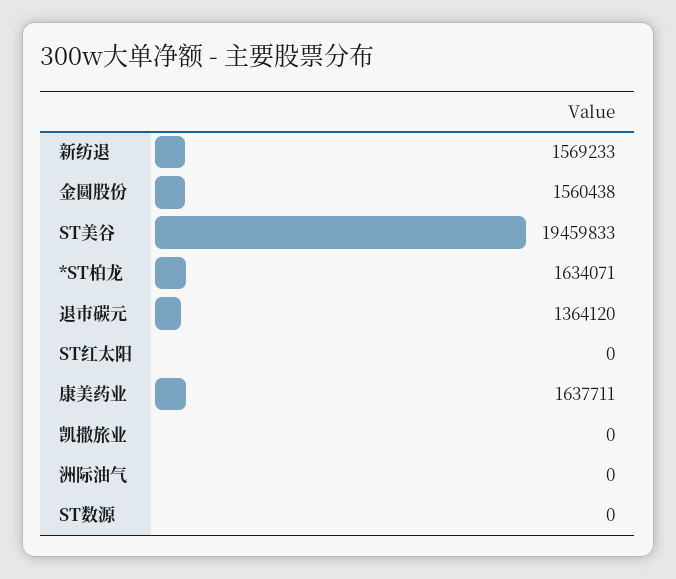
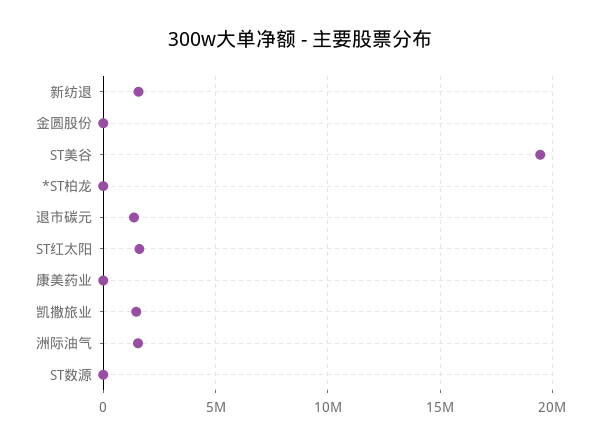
金圆股份: 1560438 -> 0
*ST柏龙: 1634071 -> 0
ST红太阳: 0 -> 1500000
康美药业: 1637711 -> 0
凯撒旅业: 0 -> 1500000
洲际油气: 0 -> 1500000

